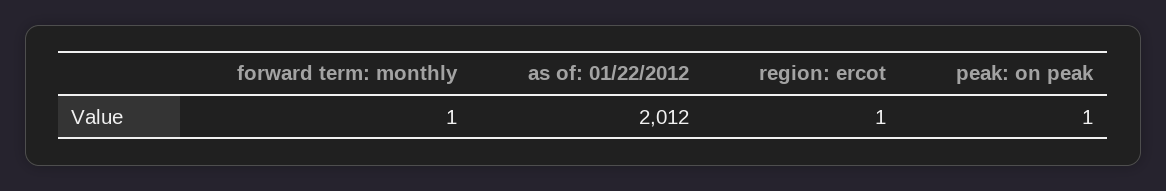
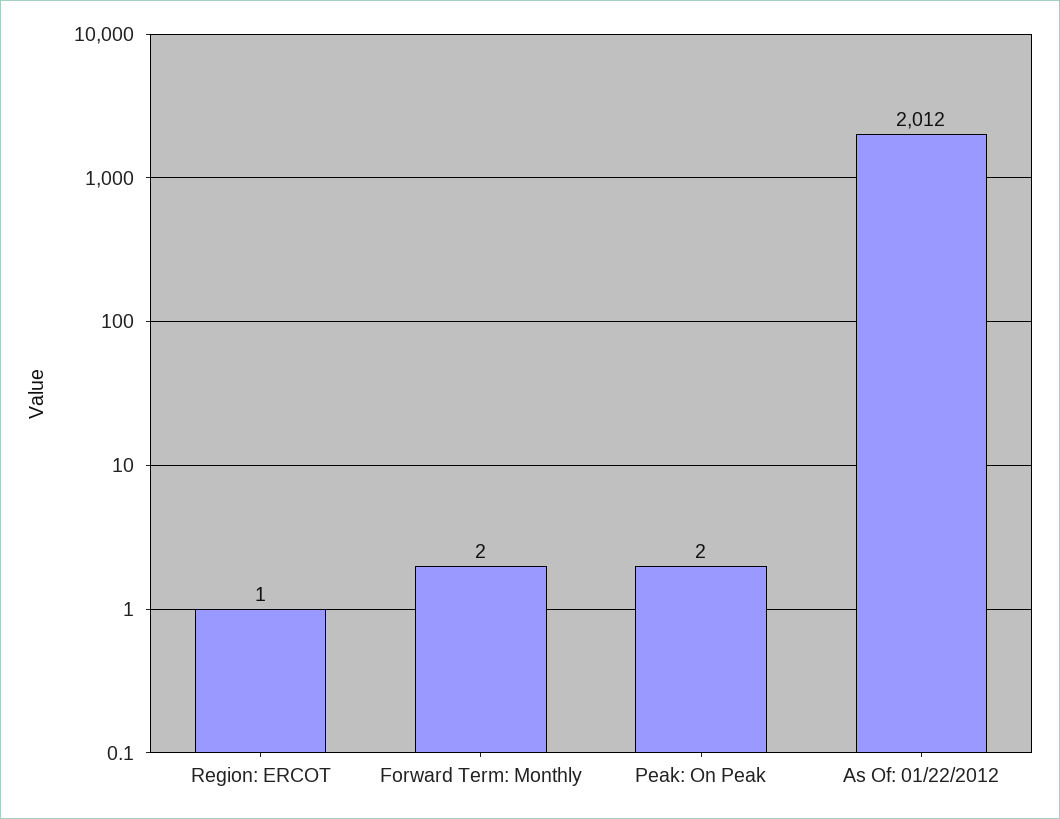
forward term: monthly: 1 -> 2
peak: on peak: 1 -> 2

